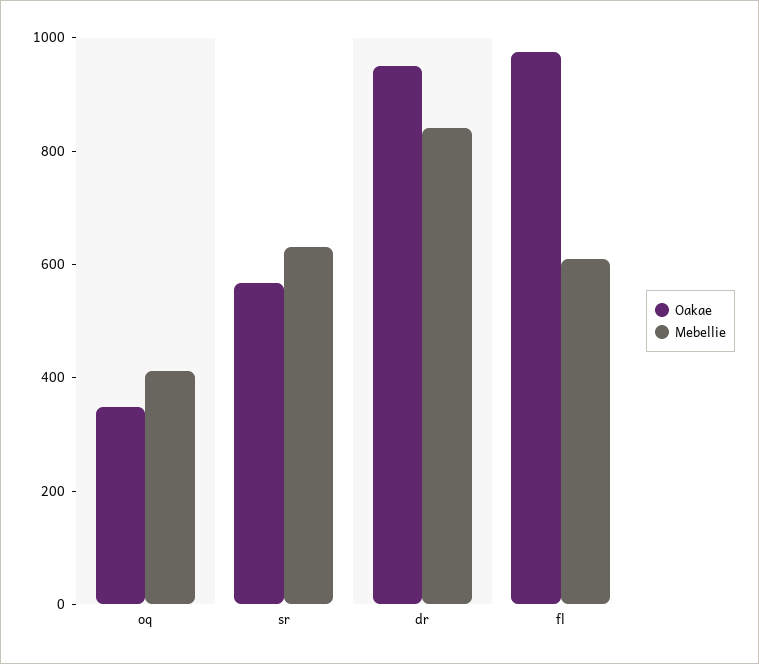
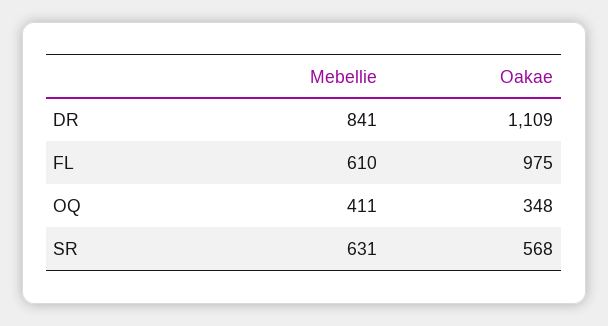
Oakae, dr: 950 -> 1109

